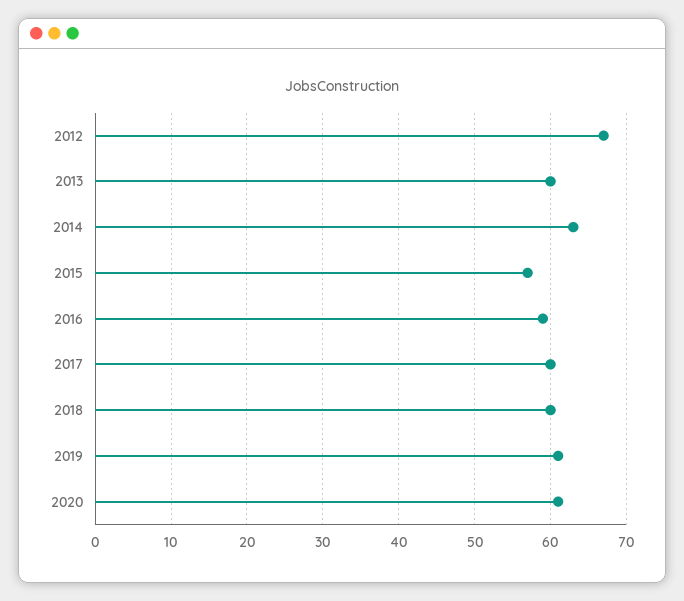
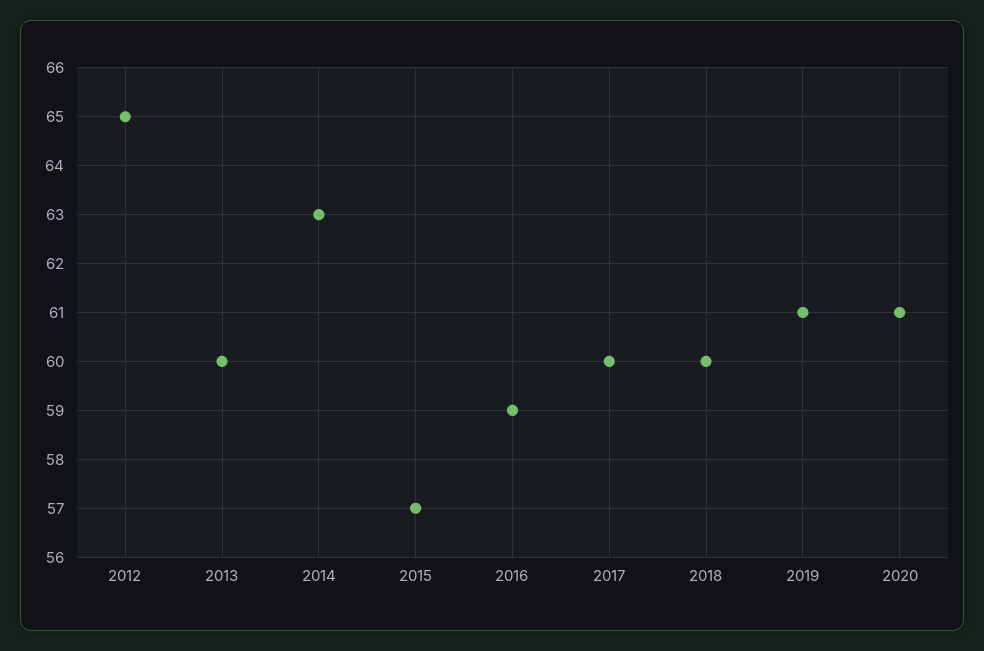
2012: 67 -> 65

